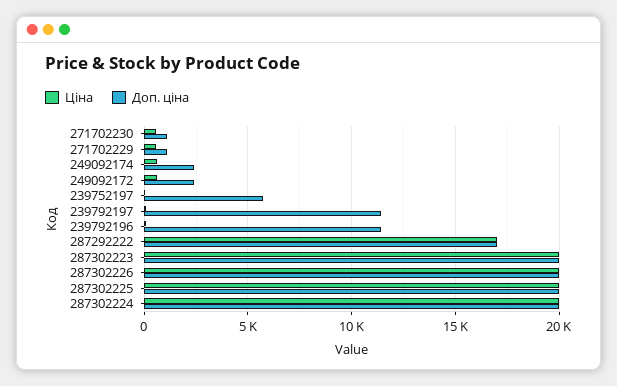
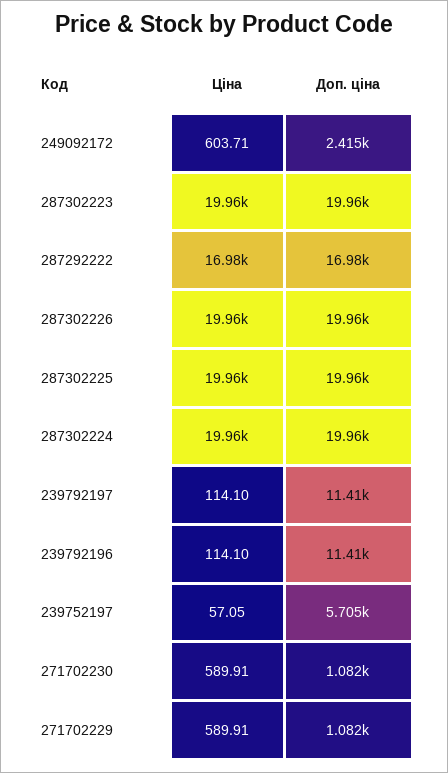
Ціна, 249092174: 500 -> none
Доп. ціна, 249092174: 2500 -> none

